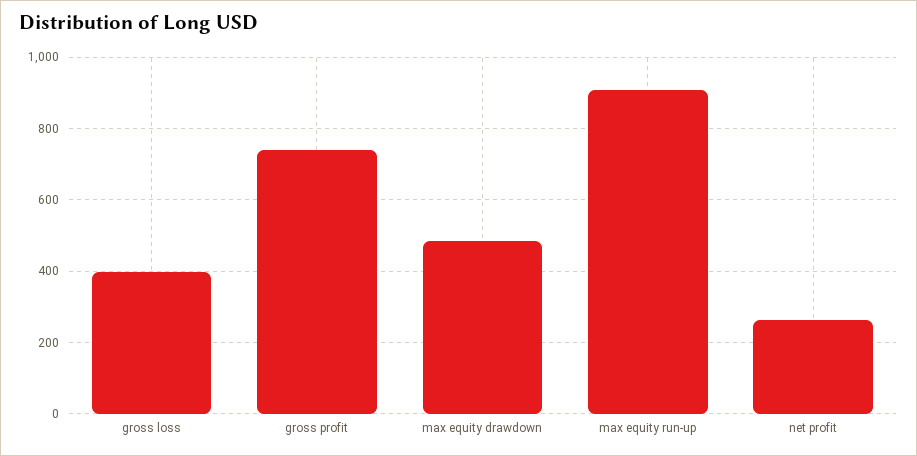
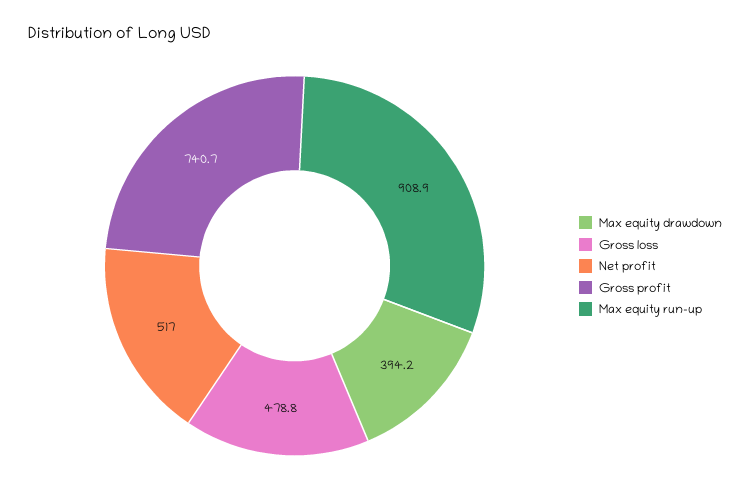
gross loss: 400 -> 478.8
max equity drawdown: 480 -> 394.2
net profit: 260 -> 517

